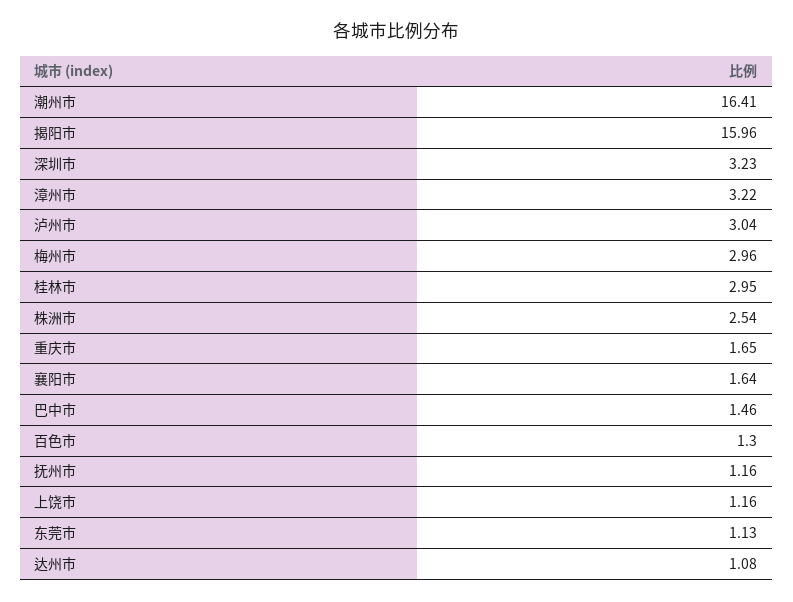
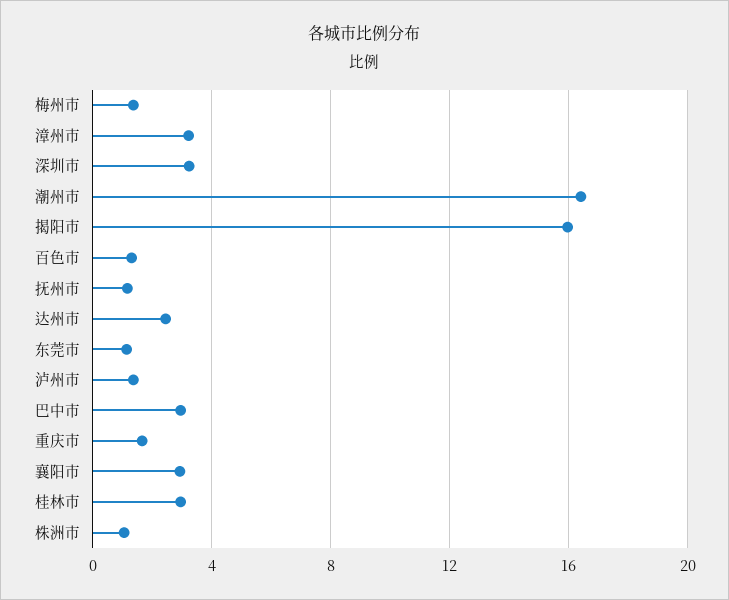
泸州市: 3.04 -> 1.5
梅州市: 2.96 -> 1.5
株洲市: 2.54 -> 1
襄阳市: 1.64 -> 3
巴中市: 1.46 -> 3
上饶市: 1.16 -> none
达州市: 1.08 -> 2.5

